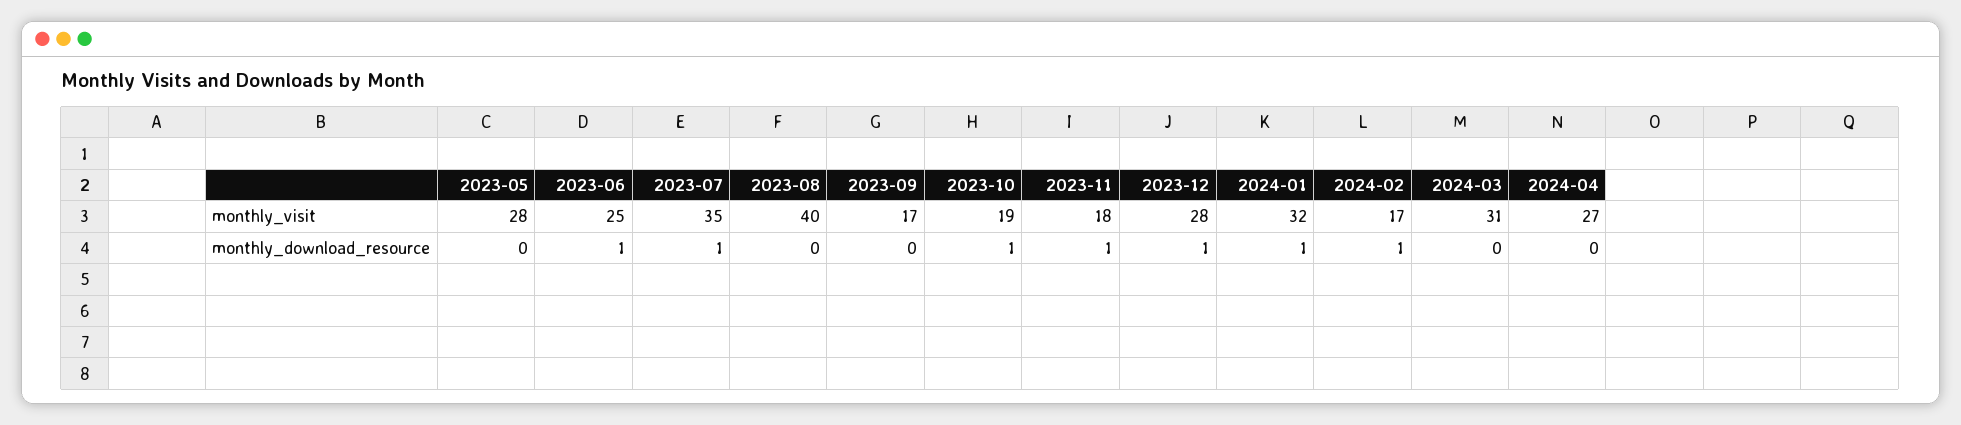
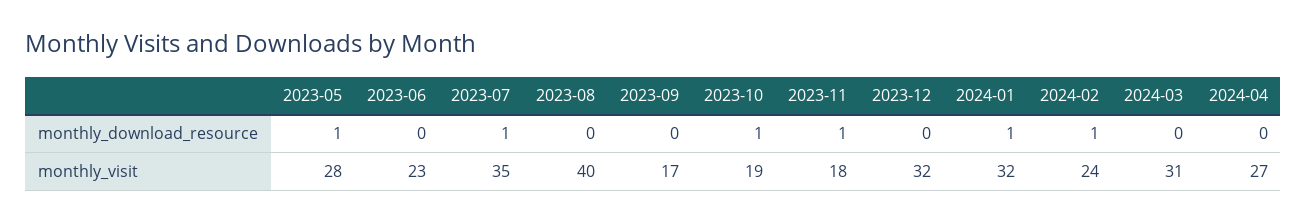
2023-06, monthly_visit: 25 -> 23
2023-12, monthly_visit: 28 -> 32
2024-02, monthly_visit: 17 -> 24
2023-05, monthly_download_resource: 0 -> 1
2023-06, monthly_download_resource: 1 -> 0
2023-12, monthly_download_resource: 1 -> 0

